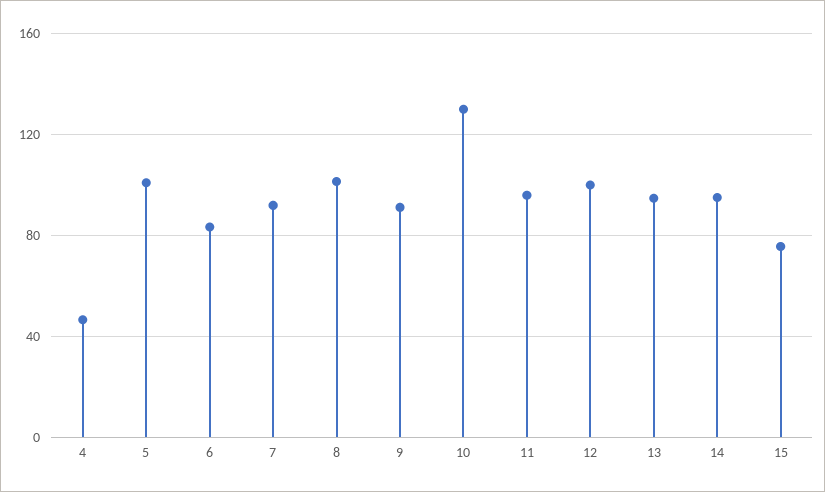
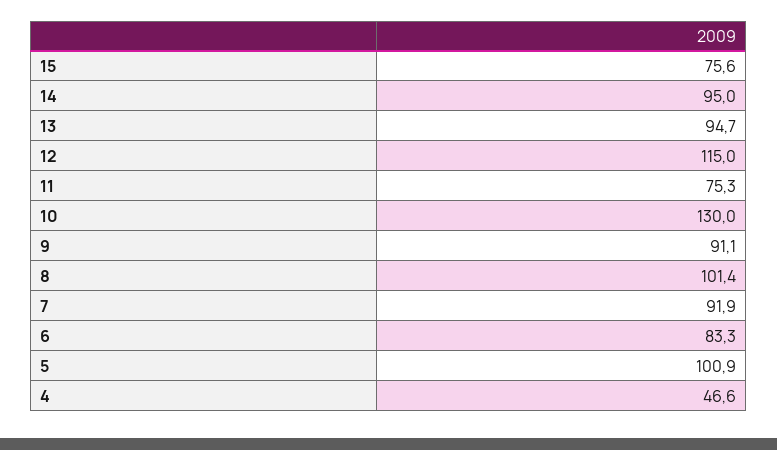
11: 95 -> 75.3
12: 100 -> 115

